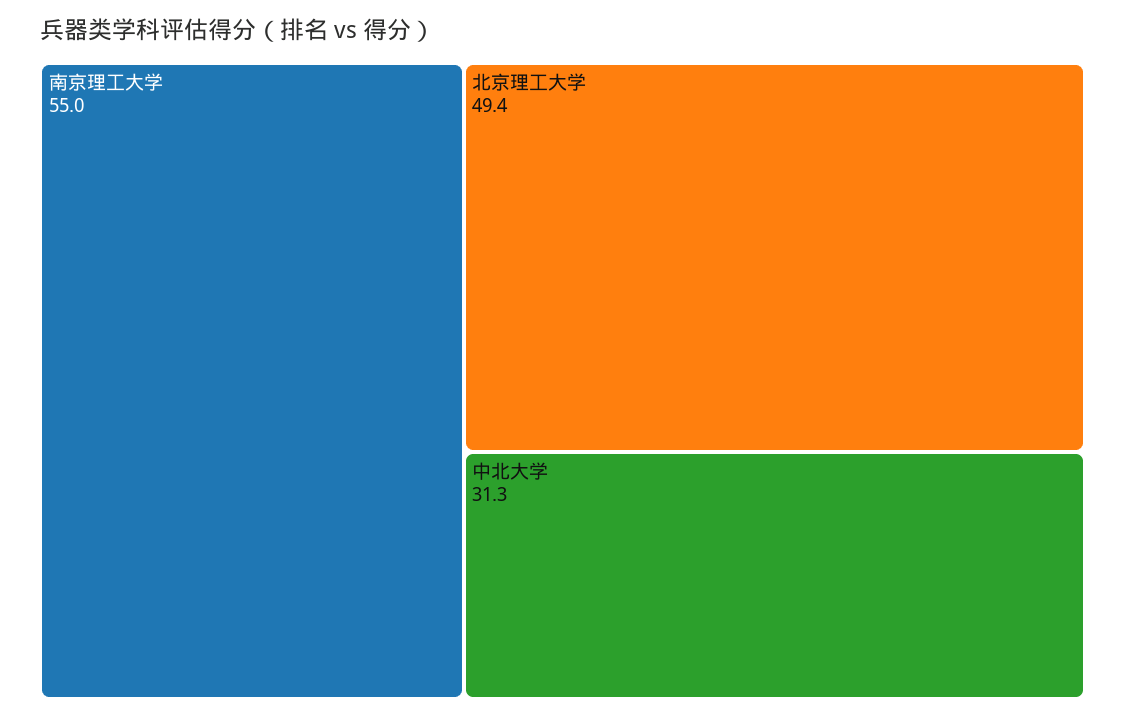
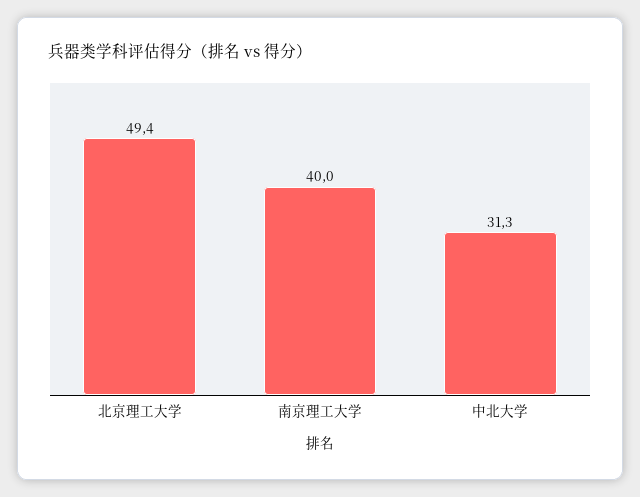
南京理工大学: 55 -> 40

